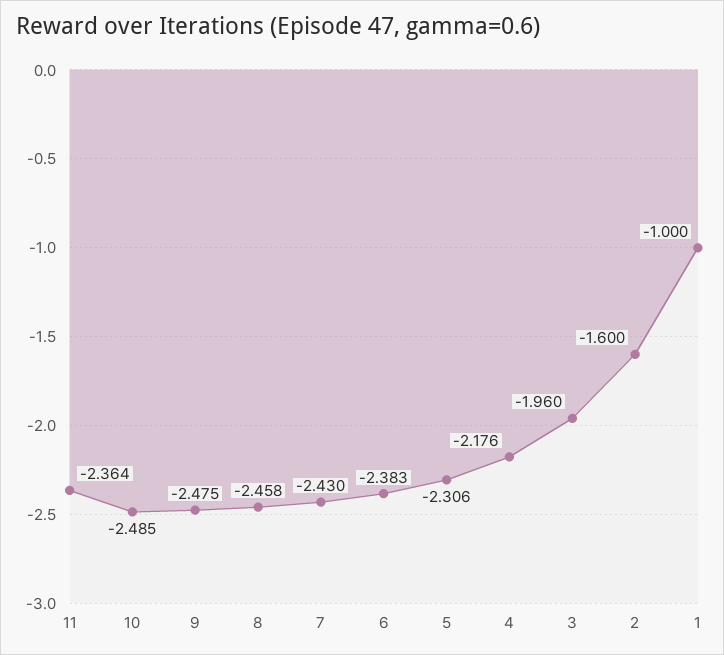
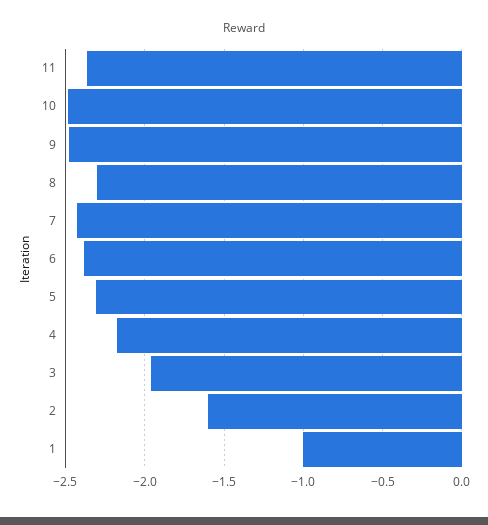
8: -2.458 -> -2.3

